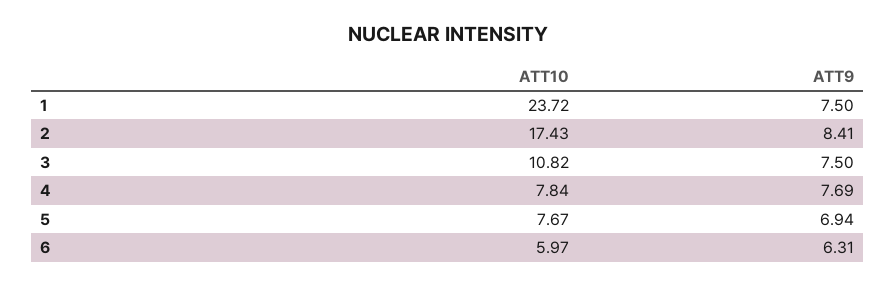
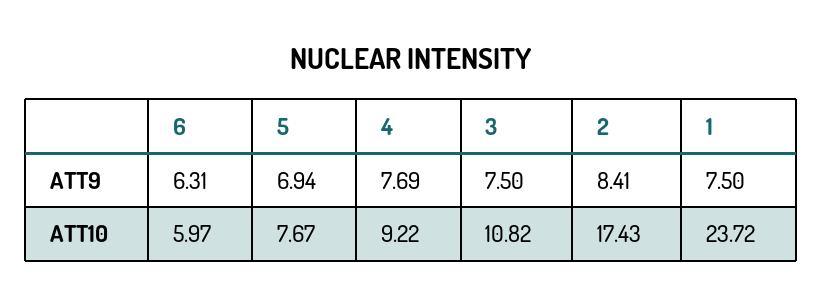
ATT10, 4: 7.84 -> 9.22

